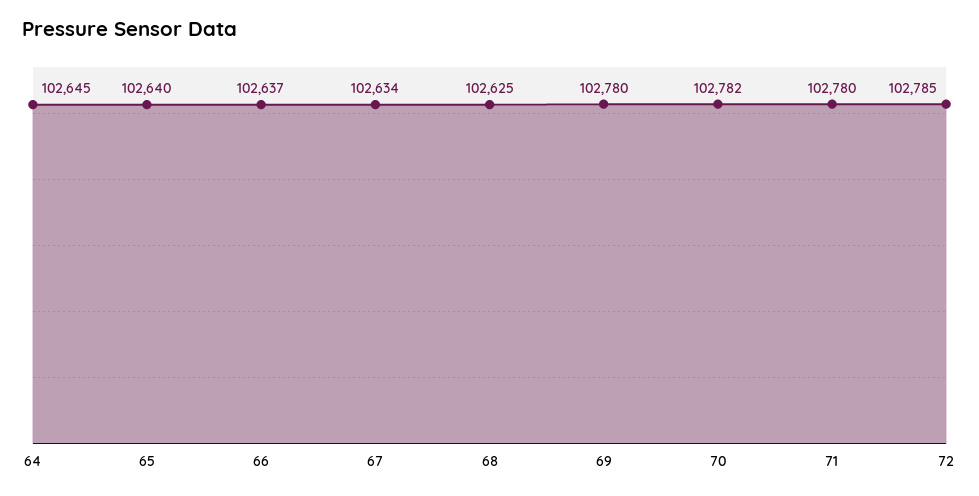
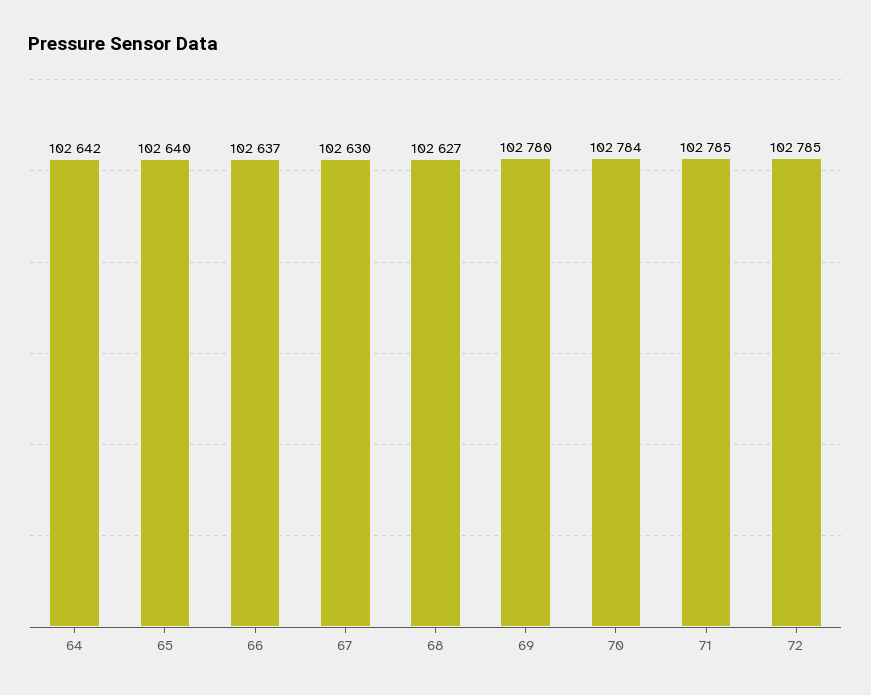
64: 102645 -> 102642
67: 102634 -> 102630
68: 102625 -> 102627
70: 102782 -> 102784
71: 102780 -> 102785

